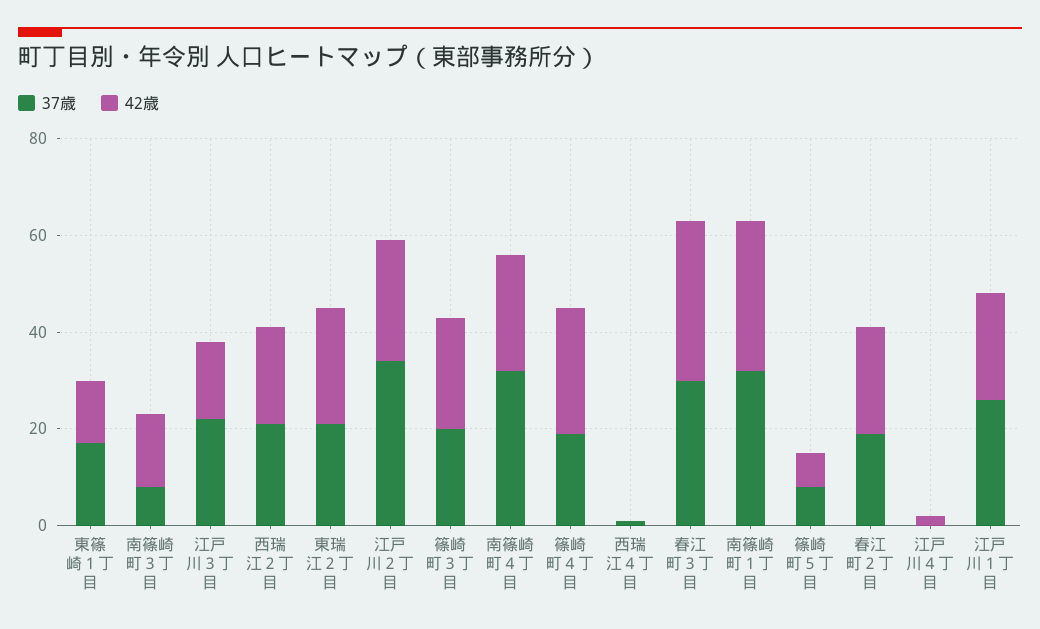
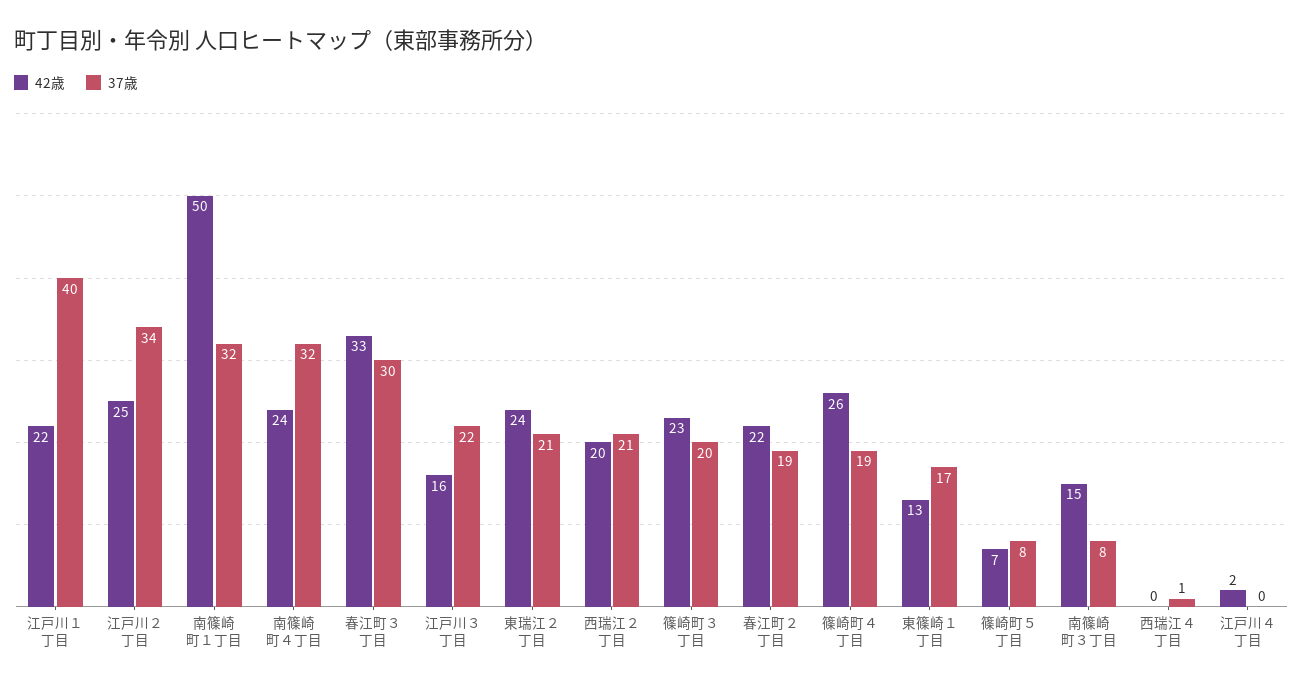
42歳, 南篠崎町１丁目: 30 -> 50
37歳, 江戸川１丁目: 25 -> 40

